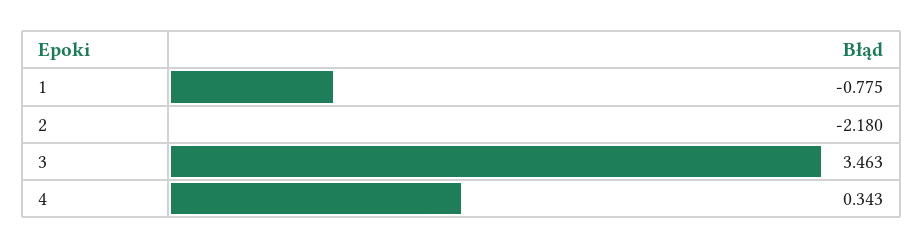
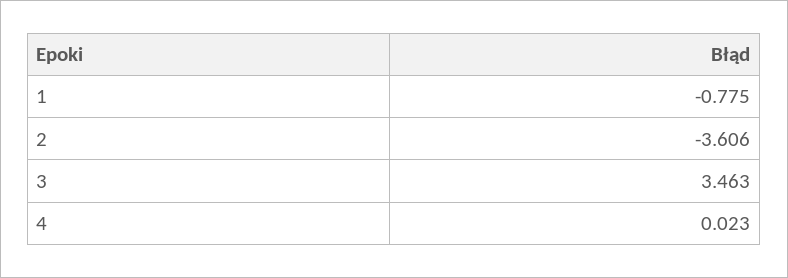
2: -2.18 -> -3.606
4: 0.343 -> 0.023

